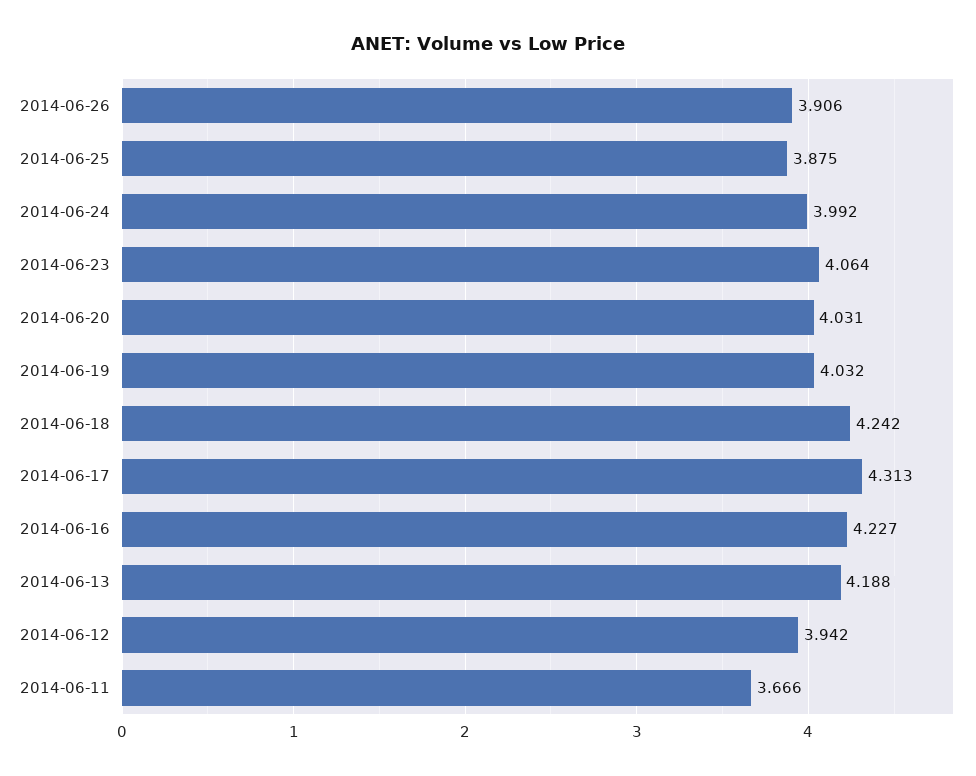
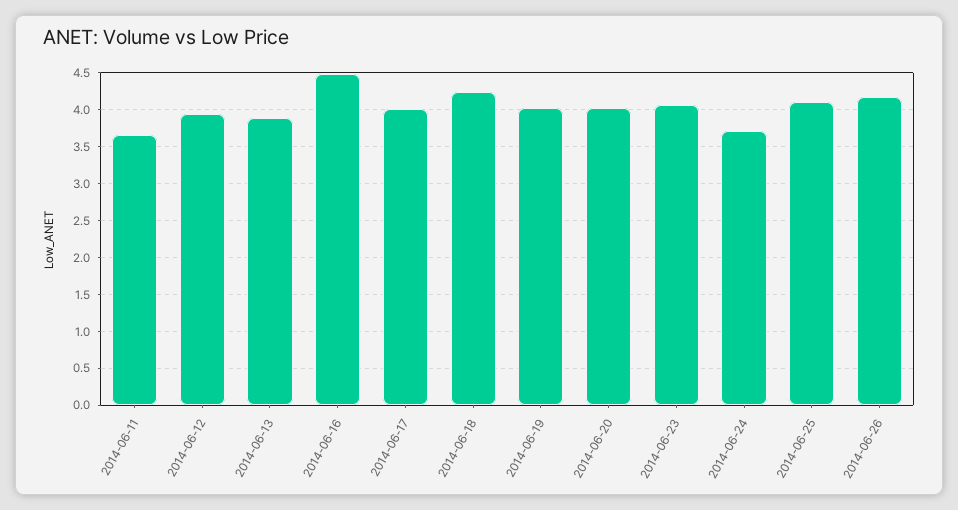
2014-06-26: 3.906 -> 4.2
2014-06-25: 3.875 -> 4.1
2014-06-24: 3.992 -> 3.7
2014-06-17: 4.313 -> 4
2014-06-16: 4.227 -> 4.5
2014-06-13: 4.188 -> 3.9

